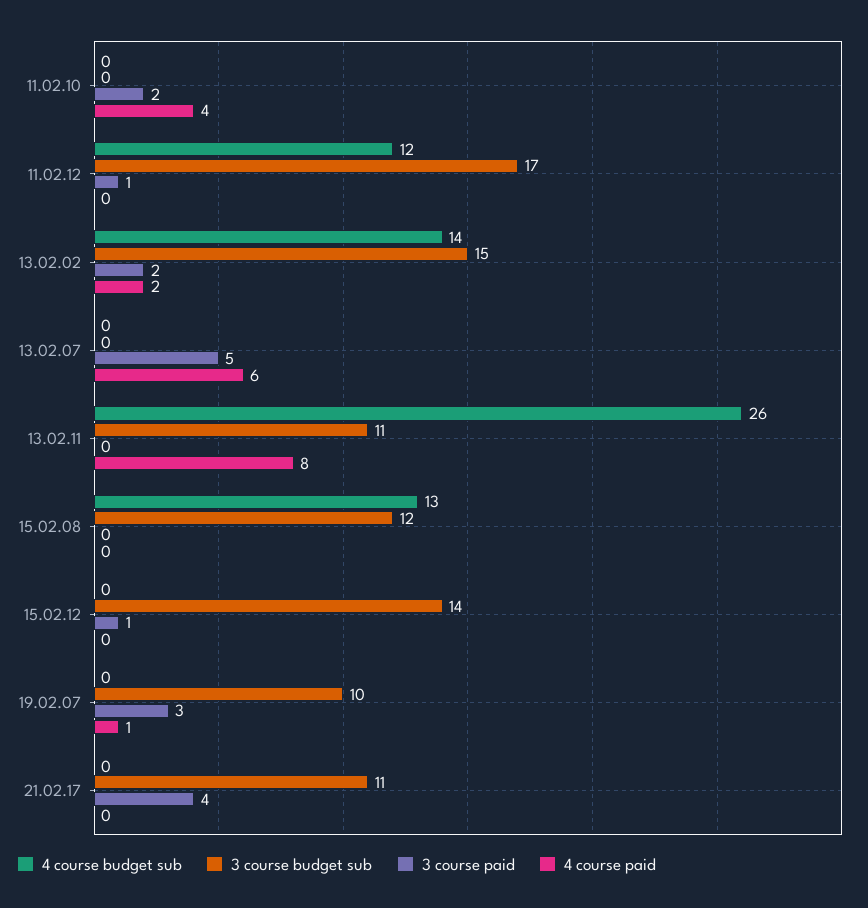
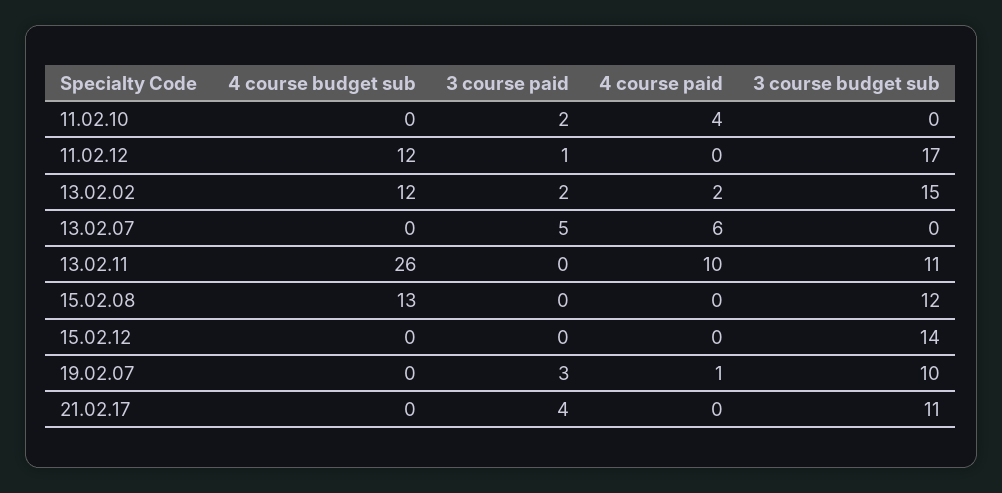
4 course budget sub, 13.02.02: 14 -> 12
4 course paid, 13.02.11: 8 -> 10
3 course paid, 15.02.12: 1 -> 0

